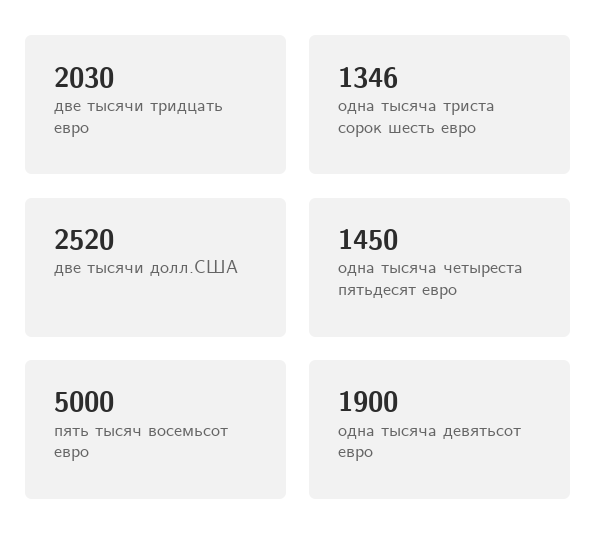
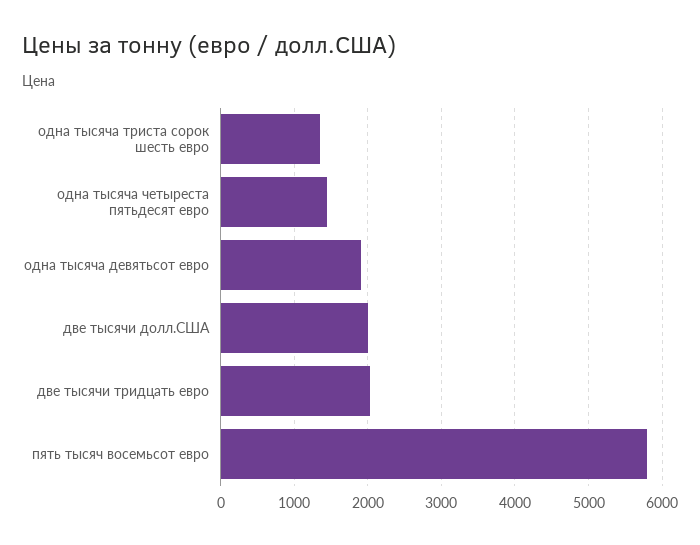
две тысячи долл.США: 2520 -> 2000
пять тысяч восемьсот евро: 5000 -> 5800

